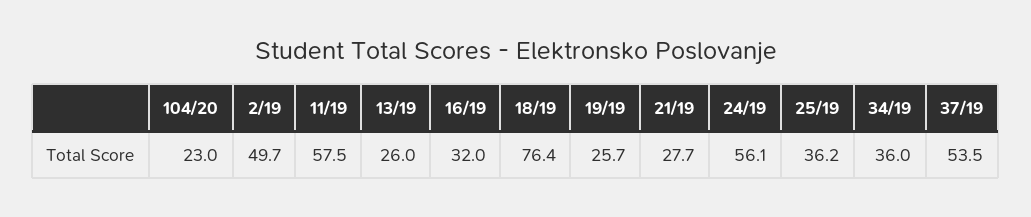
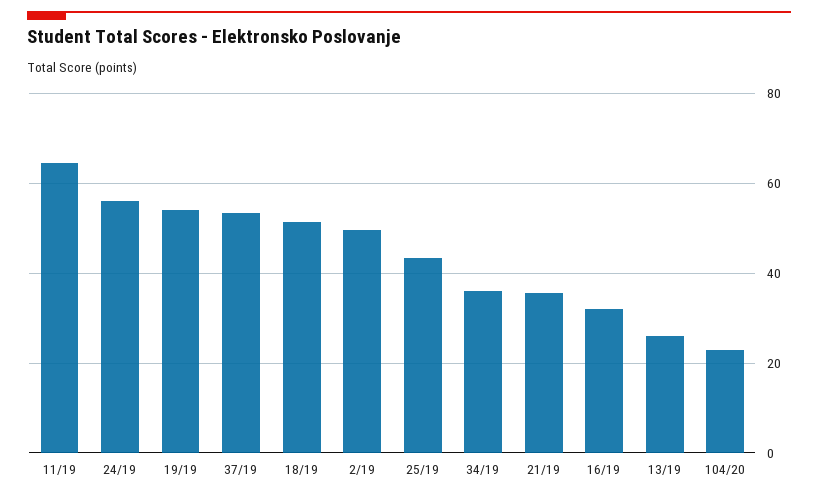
11/19: 57.5 -> 64
18/19: 76.4 -> 52
19/19: 25.7 -> 54
21/19: 27.7 -> 36
25/19: 36.2 -> 44

